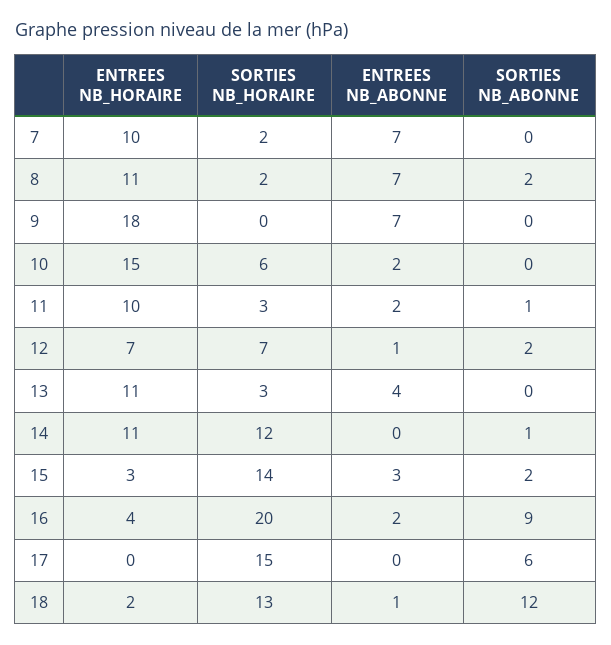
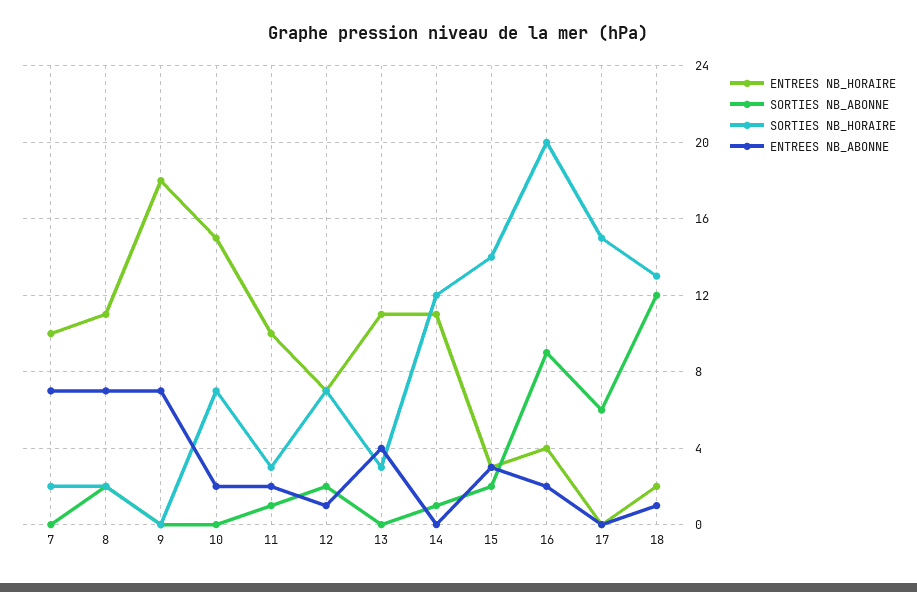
SORTIES NB_HORAIRE, 10: 6 -> 7

